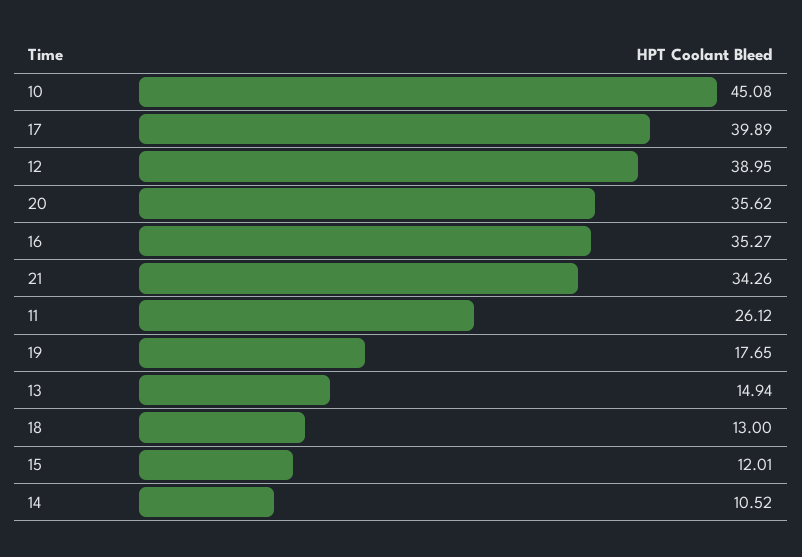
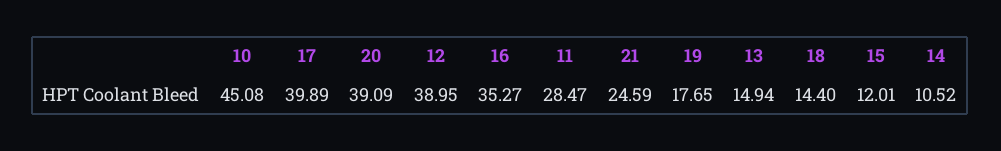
20: 35.62 -> 39.09
21: 34.26 -> 24.59
11: 26.12 -> 28.47
18: 13 -> 14.4

